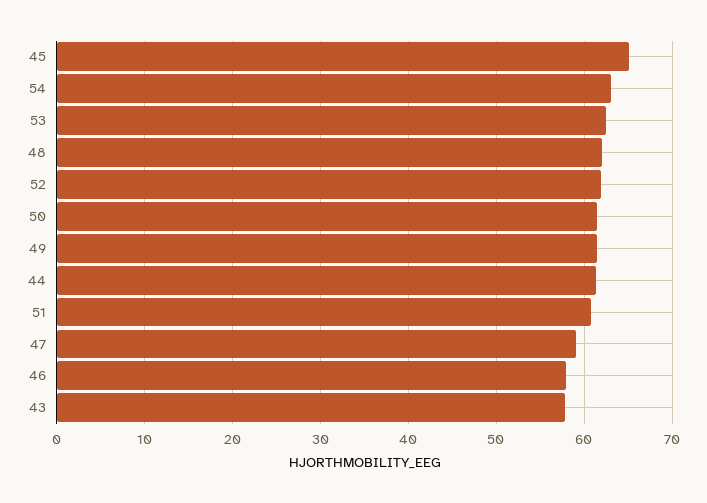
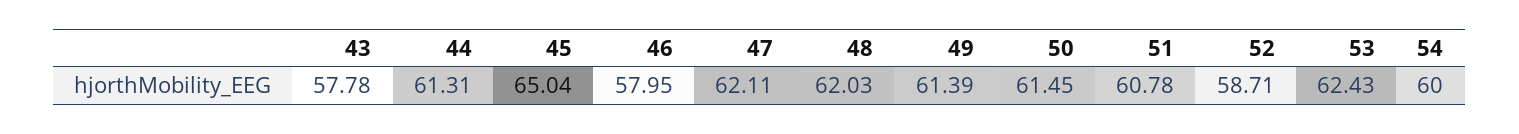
54: 63 -> 60
52: 62 -> 58.71
47: 59 -> 62.11

